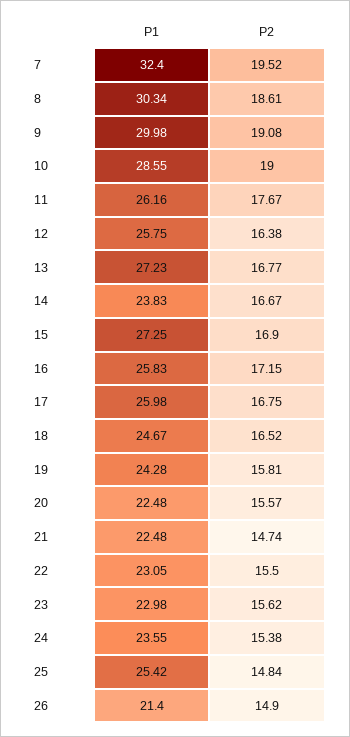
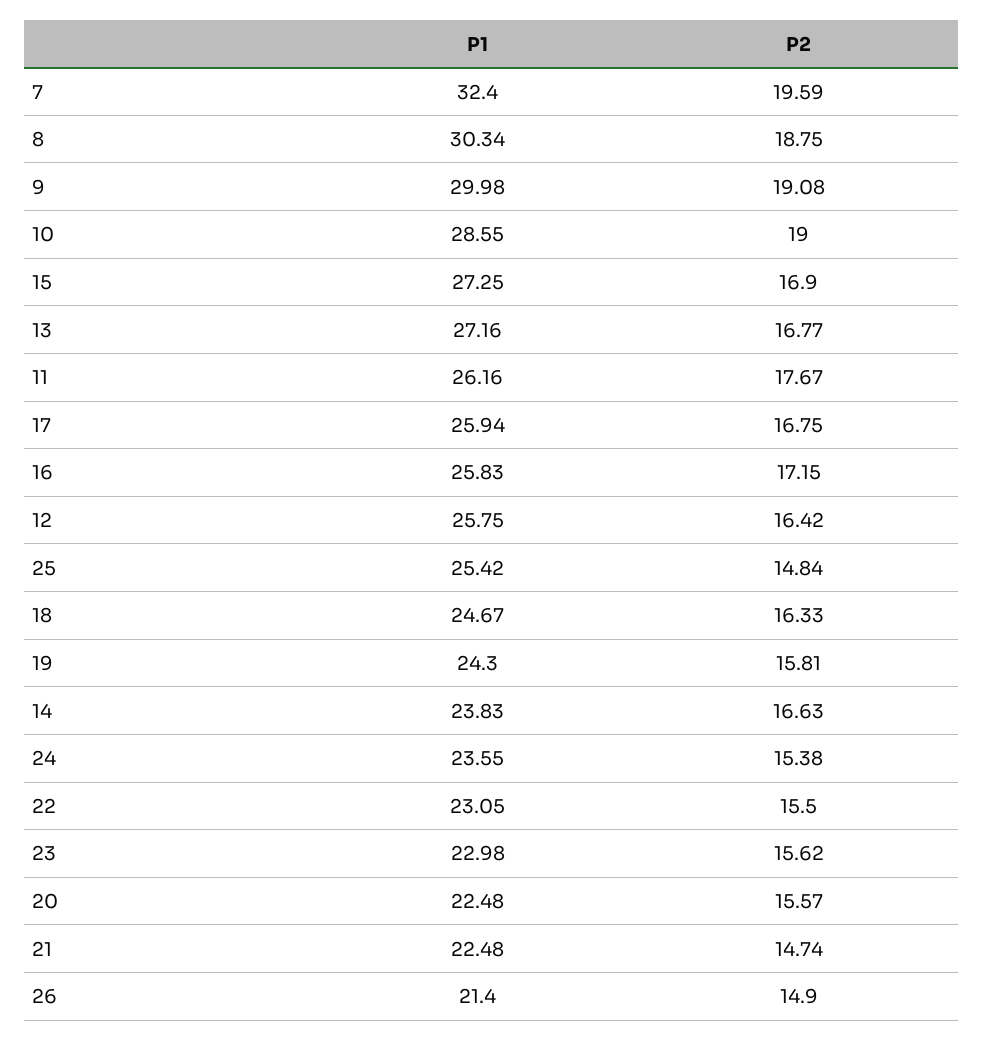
P2, 7: 19.52 -> 19.59
P2, 8: 18.61 -> 18.75
P2, 12: 16.38 -> 16.42
P1, 13: 27.23 -> 27.16
P2, 14: 16.67 -> 16.63
P1, 17: 25.98 -> 25.94
P2, 18: 16.52 -> 16.33
P1, 19: 24.28 -> 24.3

